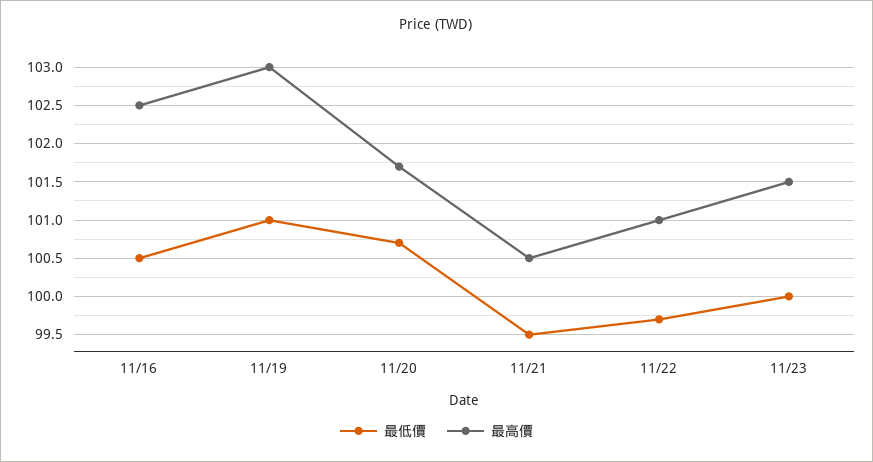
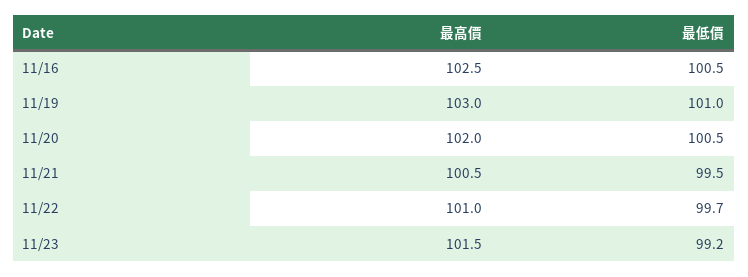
最低價, 11/20: 100.7 -> 100.5
最高價, 11/20: 101.7 -> 102
最低價, 11/23: 100 -> 99.2

